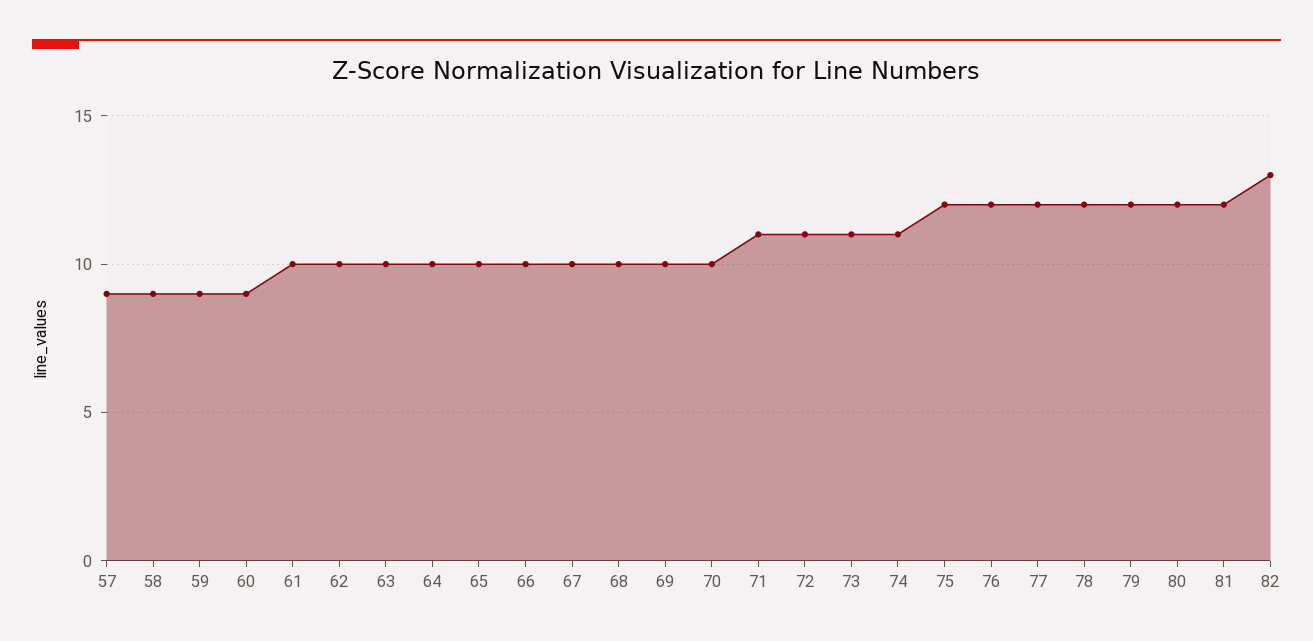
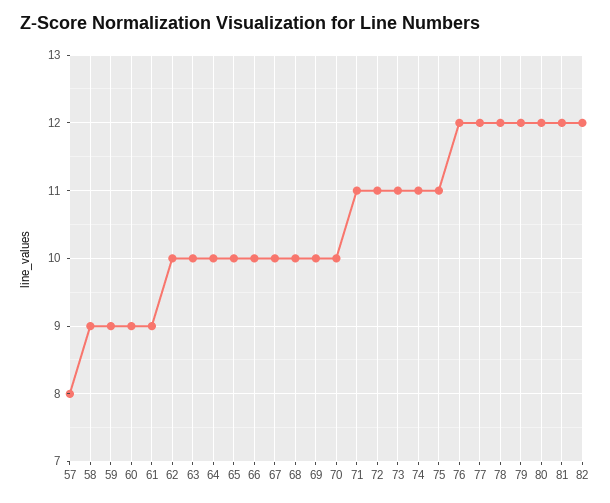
57: 9 -> 8
61: 10 -> 9
75: 12 -> 11
82: 13 -> 12

